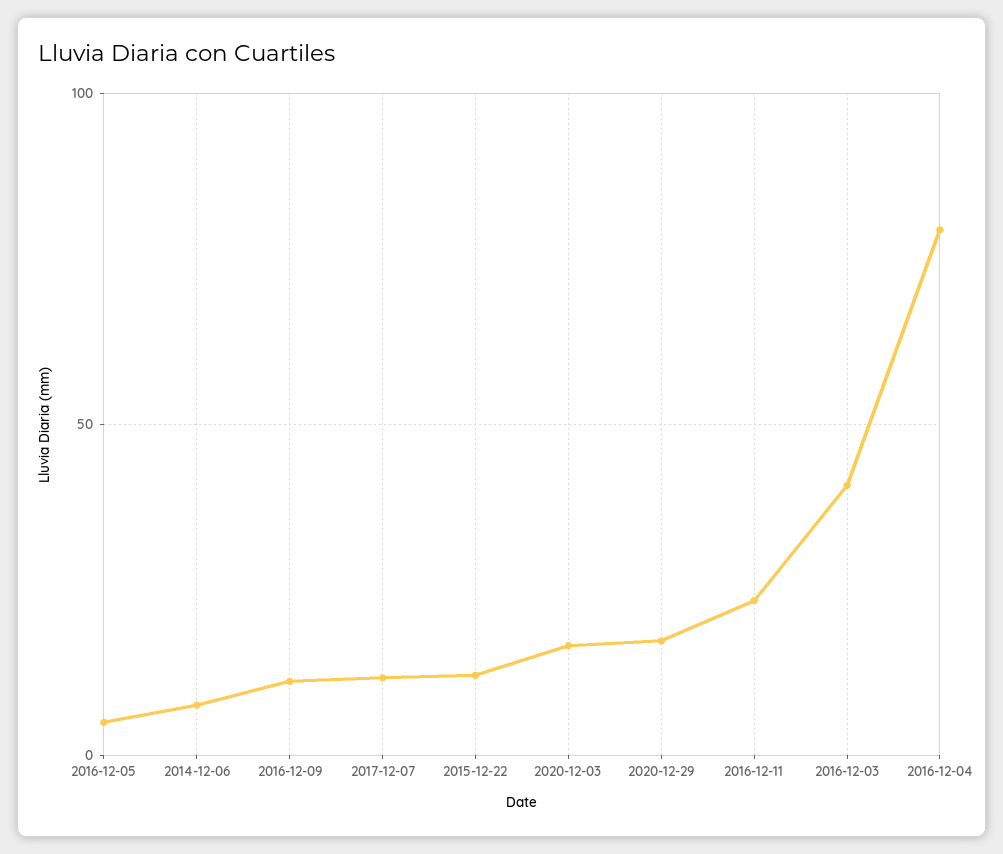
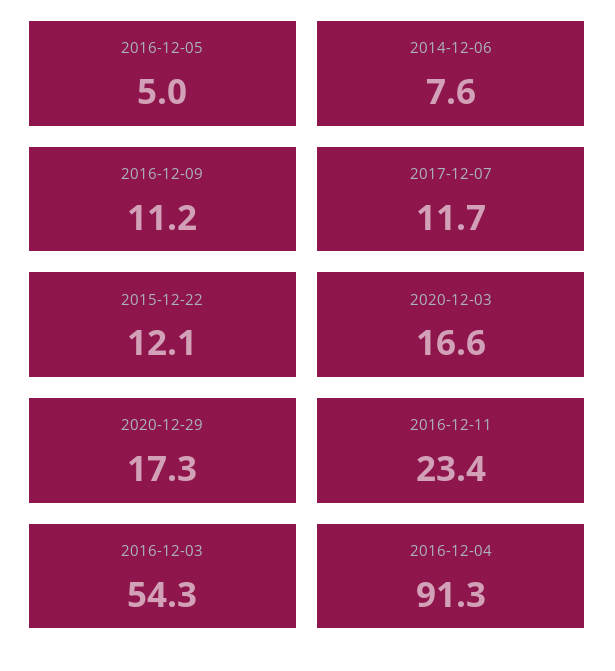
2016-12-03: 40 -> 54.3
2016-12-04: 80 -> 91.3

